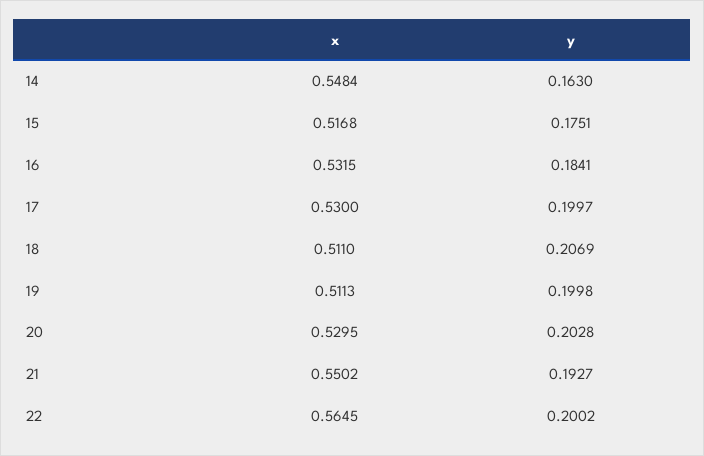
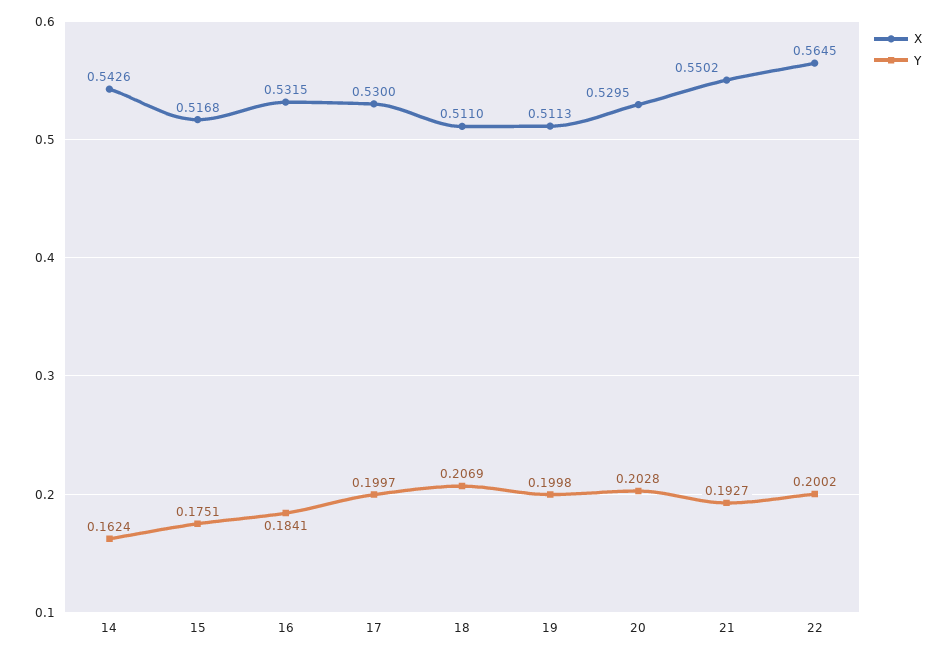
x, 14: 0.5484 -> 0.5426
y, 14: 0.163 -> 0.1624

